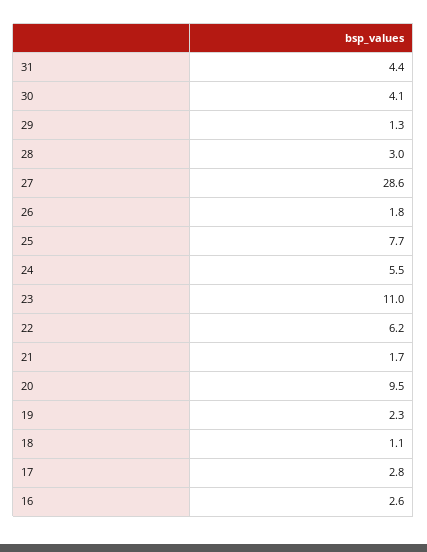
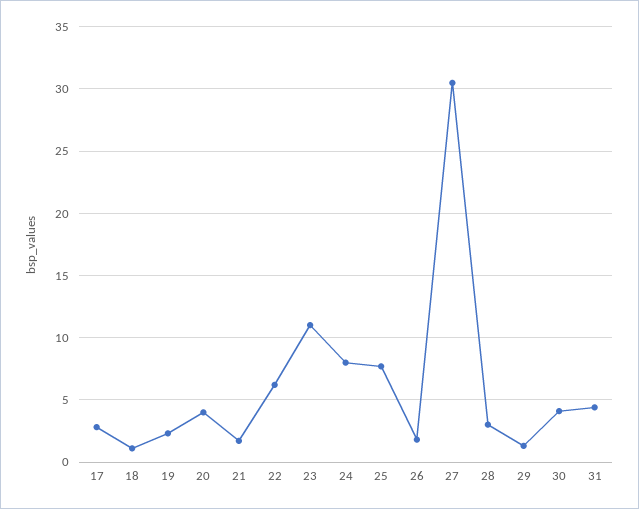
27: 28.6 -> 30.5
24: 5.5 -> 8
20: 9.5 -> 4
16: 2.6 -> none

